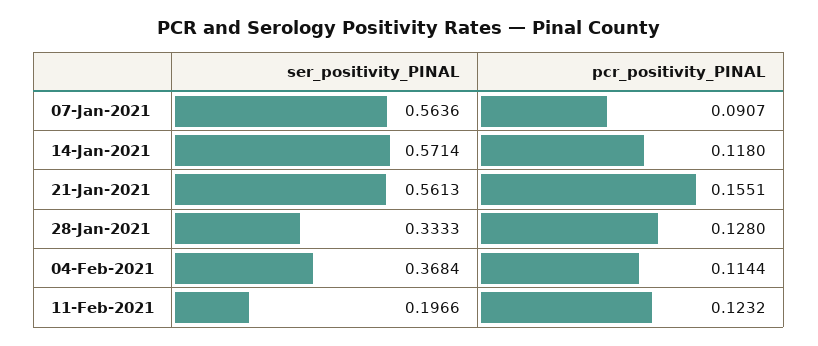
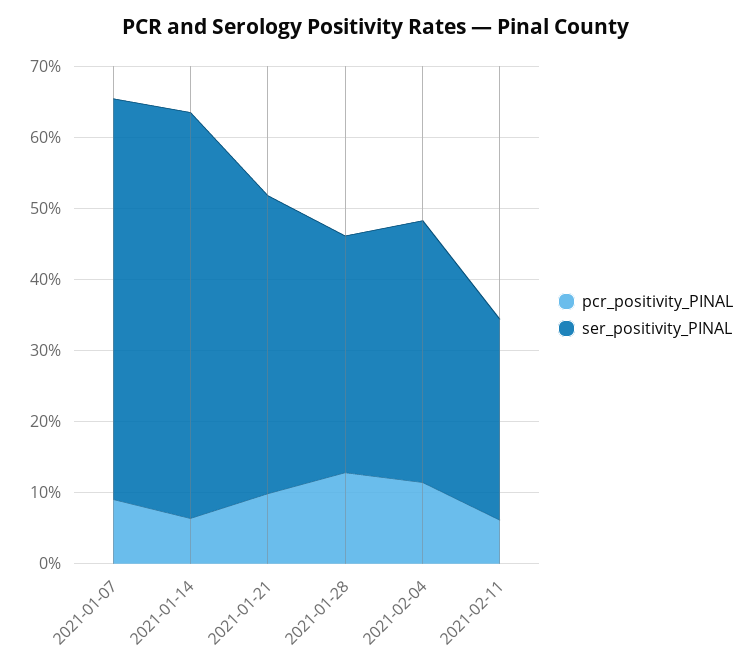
pcr_positivity_PINAL, 14-Jan-2021: 0.118 -> 0.06
ser_positivity_PINAL, 21-Jan-2021: 0.5613 -> 0.42
pcr_positivity_PINAL, 21-Jan-2021: 0.1551 -> 0.1
ser_positivity_PINAL, 11-Feb-2021: 0.1966 -> 0.28
pcr_positivity_PINAL, 11-Feb-2021: 0.1232 -> 0.06

